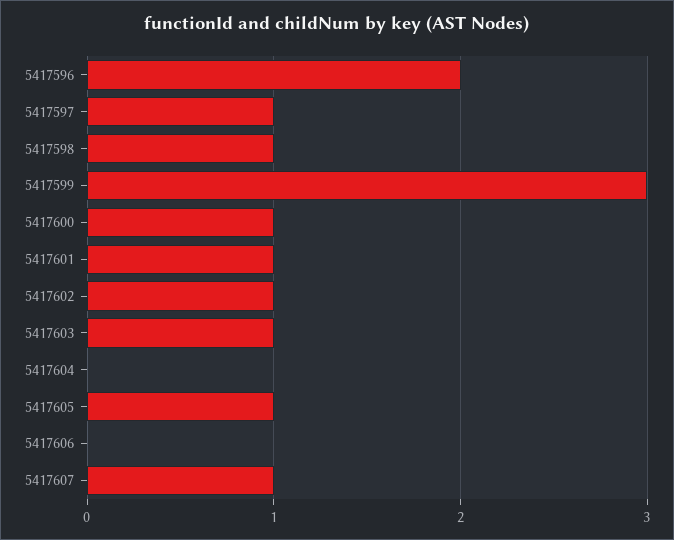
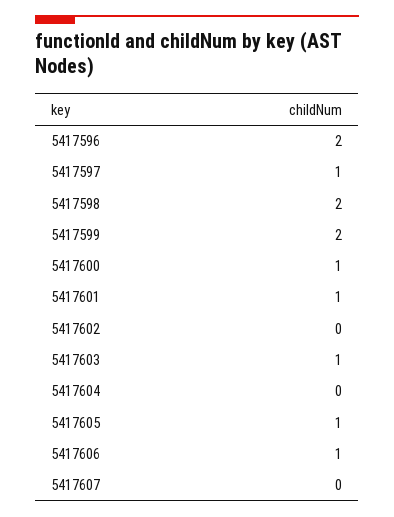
5417598: 1 -> 2
5417599: 3 -> 2
5417602: 1 -> 0
5417606: 0 -> 1
5417607: 1 -> 0

